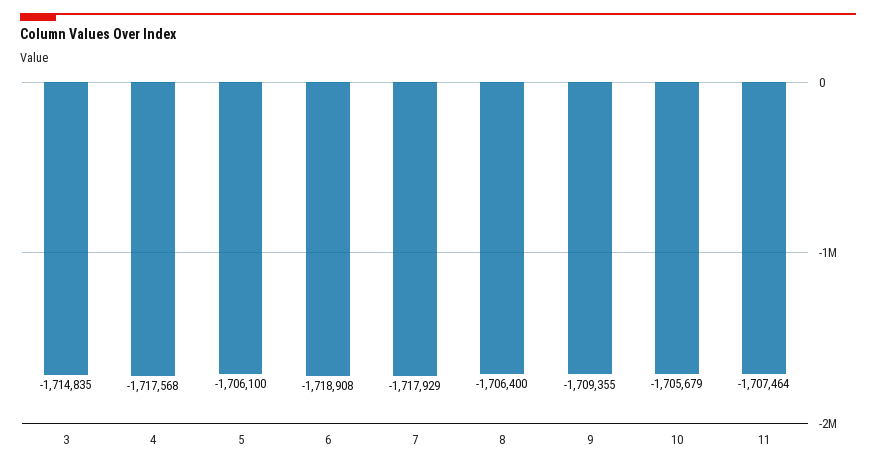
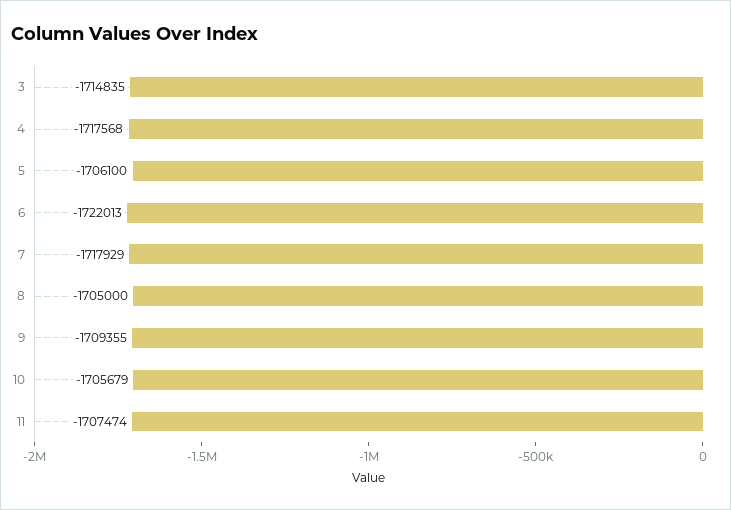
6: -1718908 -> -1722013
8: -1706400 -> -1705000
11: -1707464 -> -1707474

